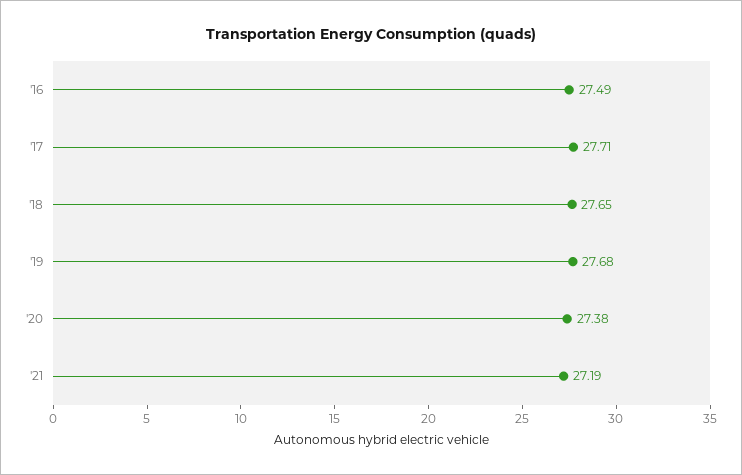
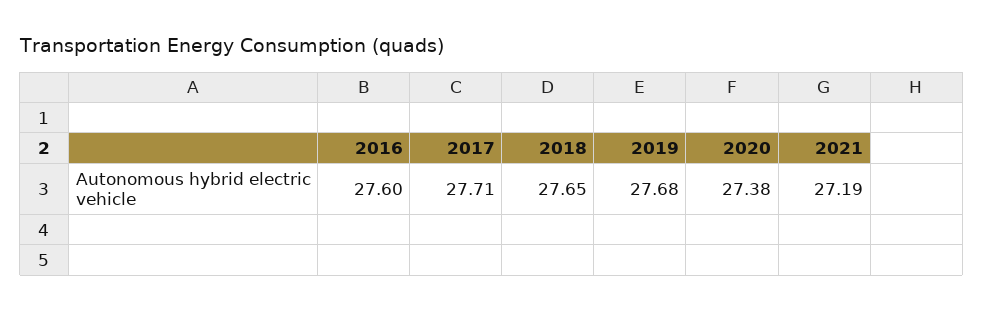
'16: 27.49 -> 27.6

